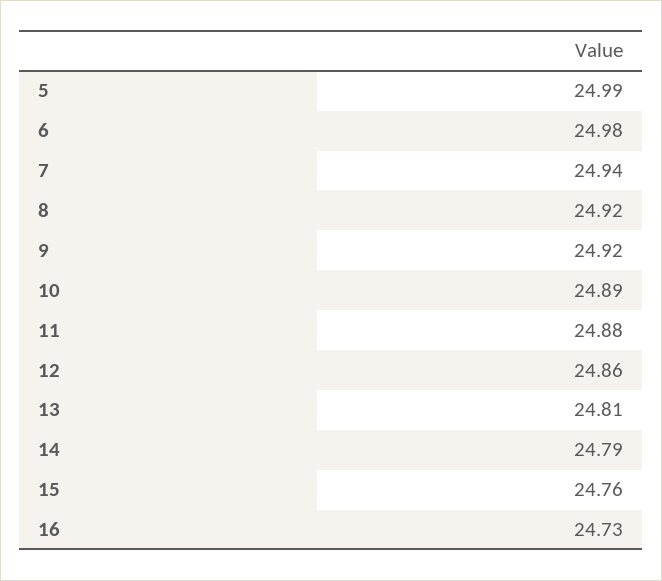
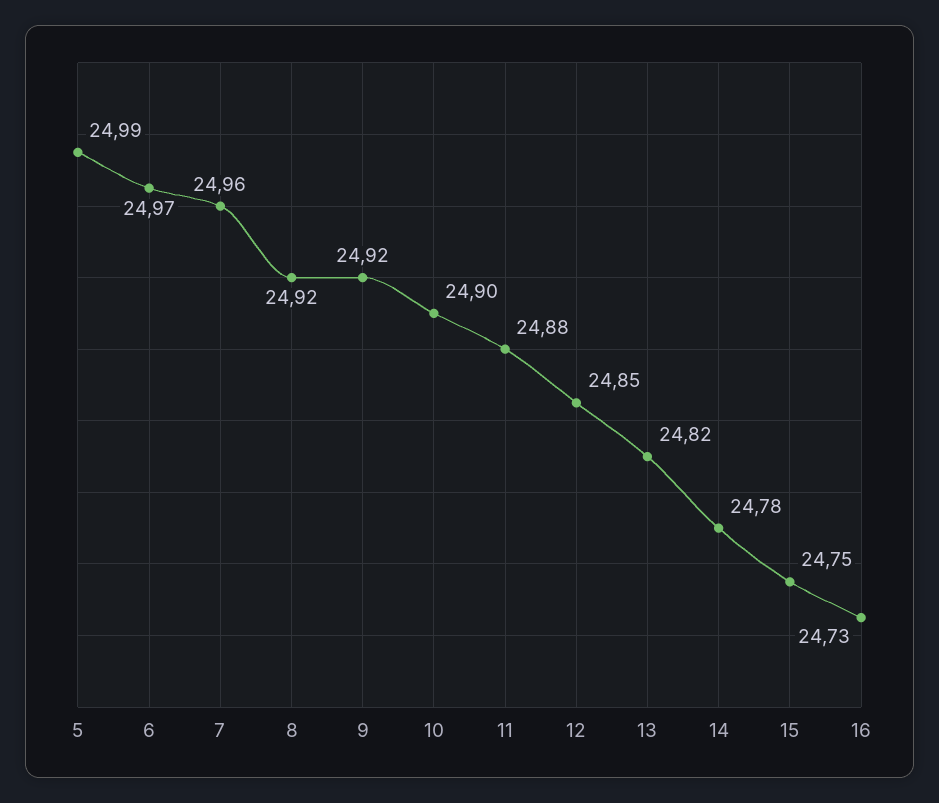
6: 24.98 -> 24.97
7: 24.94 -> 24.96
10: 24.89 -> 24.9
12: 24.86 -> 24.85
13: 24.81 -> 24.82
14: 24.79 -> 24.78
15: 24.76 -> 24.75

